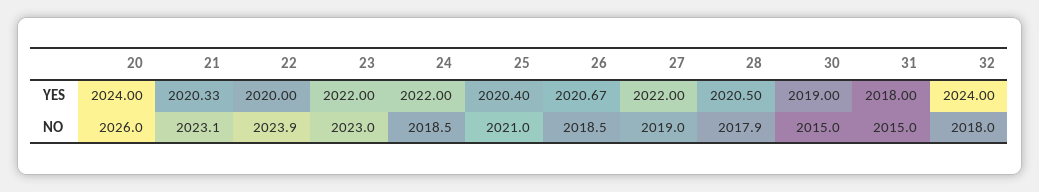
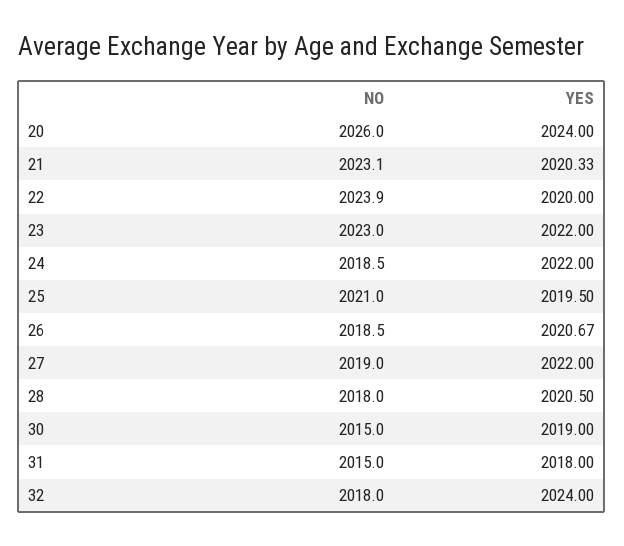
25, YES: 2020.4 -> 2019.5
28, NO: 2017.9 -> 2018

